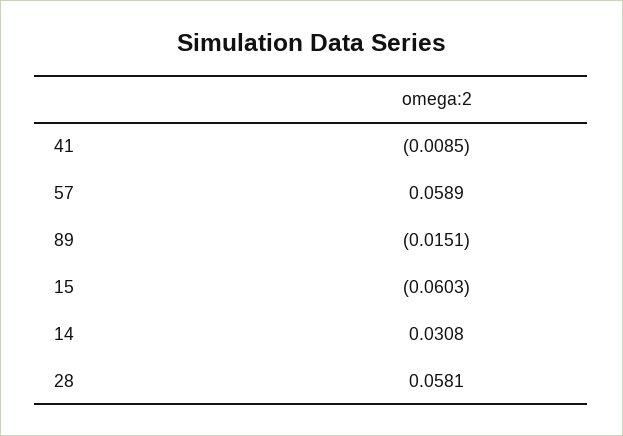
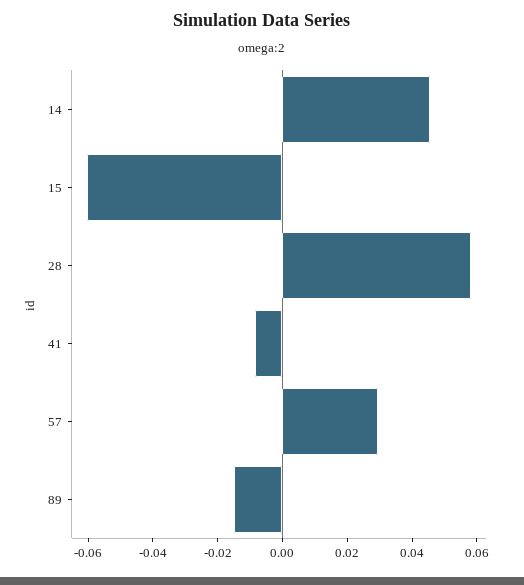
57: 0.0589 -> 0.03
14: 0.0308 -> 0.045

